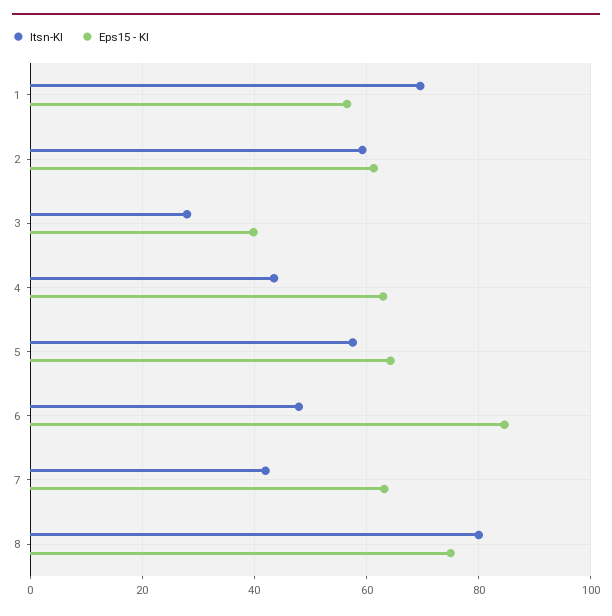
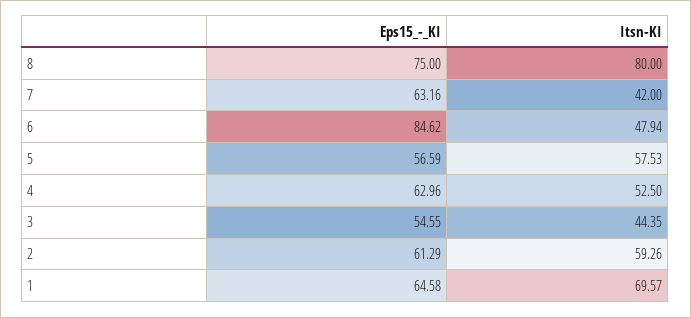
Eps15 - KI, 1: 56 -> 64.58
Itsn-KI, 3: 28 -> 44.35
Eps15 - KI, 3: 40 -> 54.55
Itsn-KI, 4: 44 -> 52.5
Eps15 - KI, 5: 64 -> 56.59

